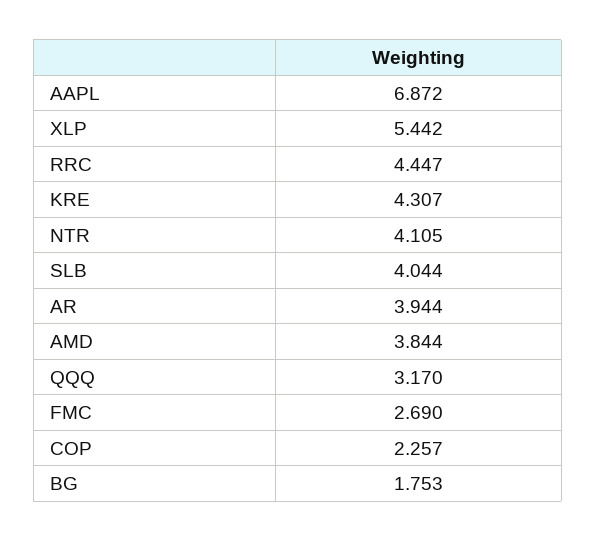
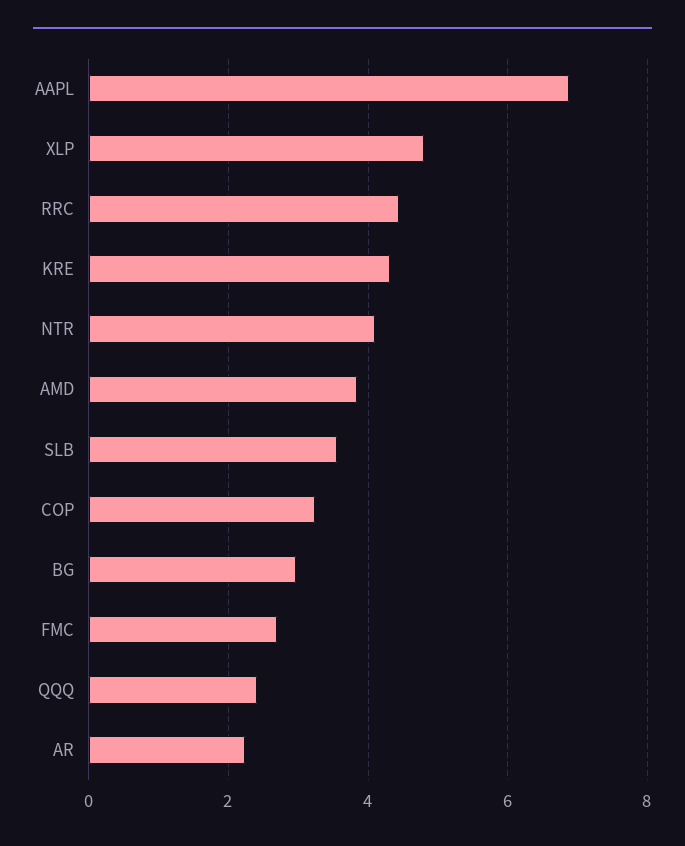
XLP: 5.442 -> 4.8
SLB: 4.044 -> 3.6
AR: 3.944 -> 2.2
QQQ: 3.17 -> 2.4
COP: 2.257 -> 3.2
BG: 1.753 -> 3

